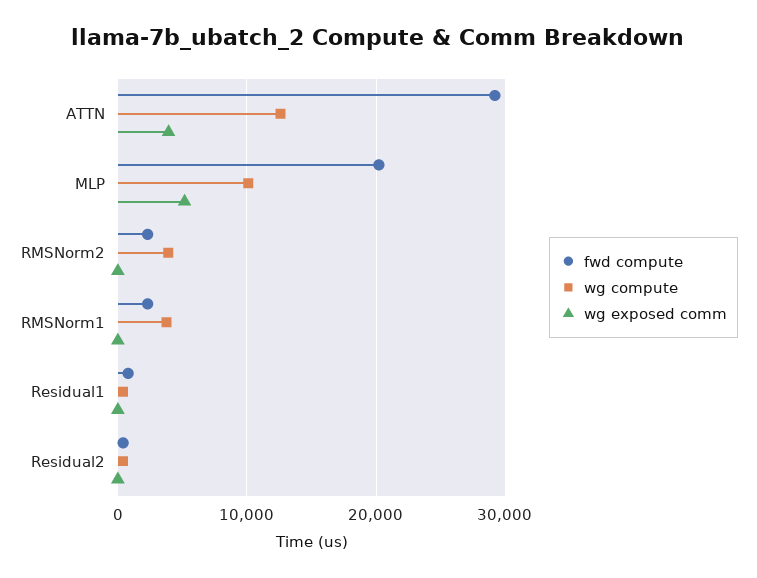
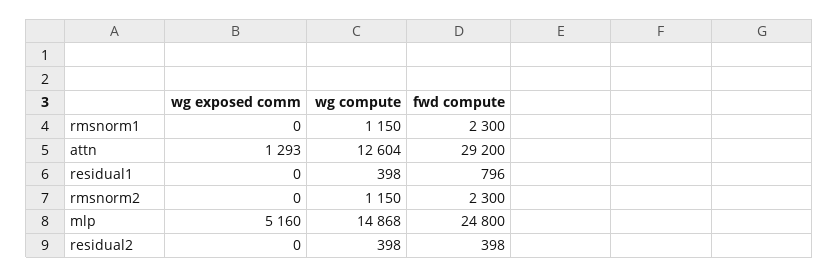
wg exposed comm, ATTN: 4000 -> 1293
fwd compute, MLP: 20000 -> 24800
wg compute, MLP: 10000 -> 14868
wg compute, RMSNorm2: 4000 -> 1150
wg compute, RMSNorm1: 4000 -> 1150

